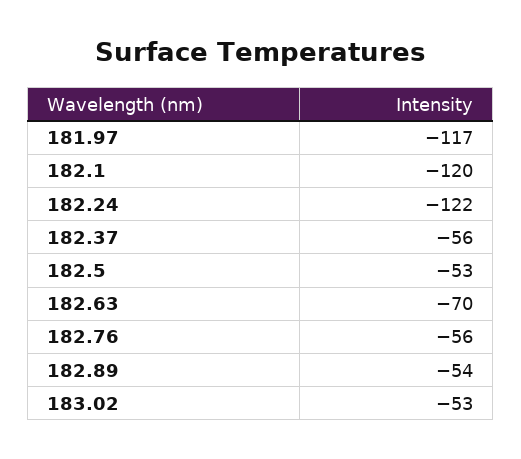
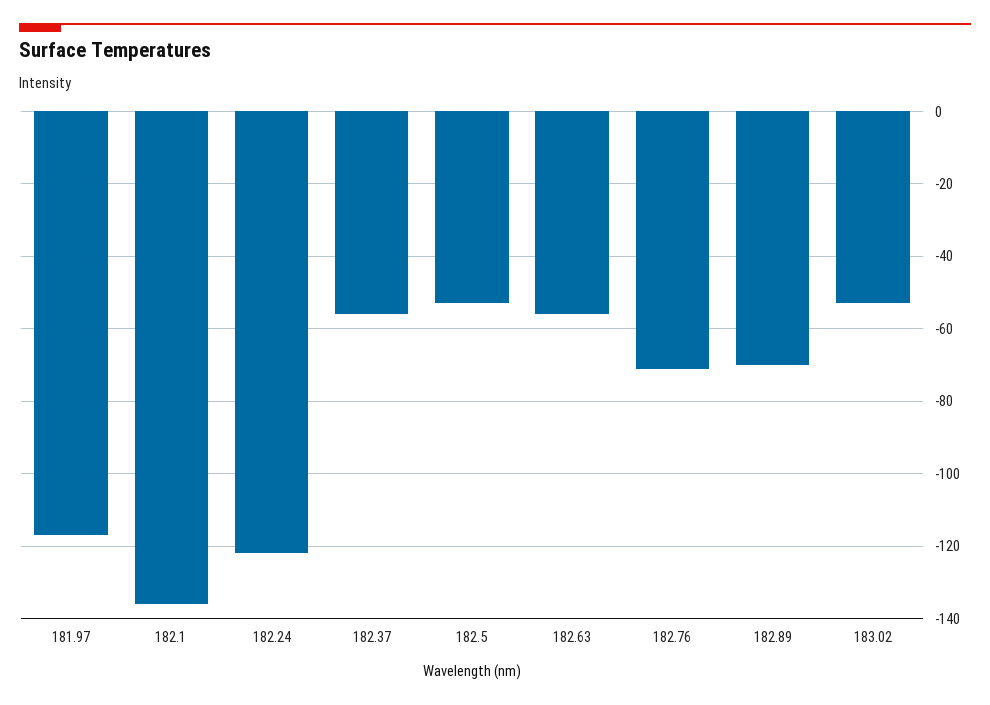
182.1: -120 -> -135
182.63: -70 -> -55
182.76: -56 -> -70
182.89: -54 -> -70

